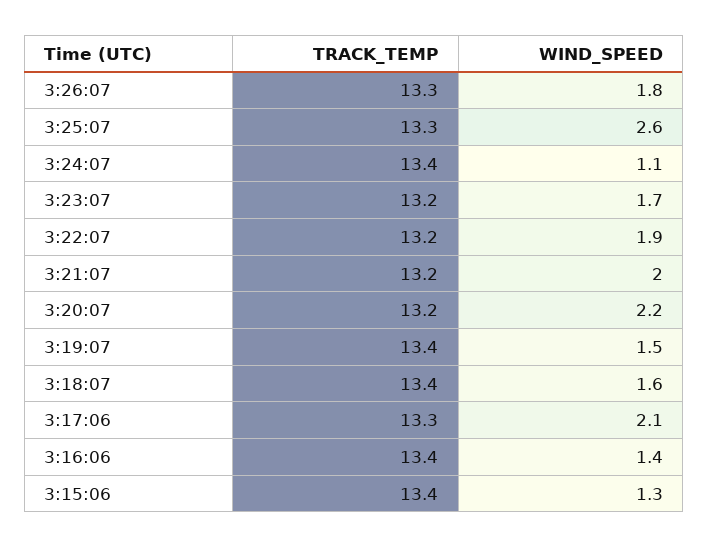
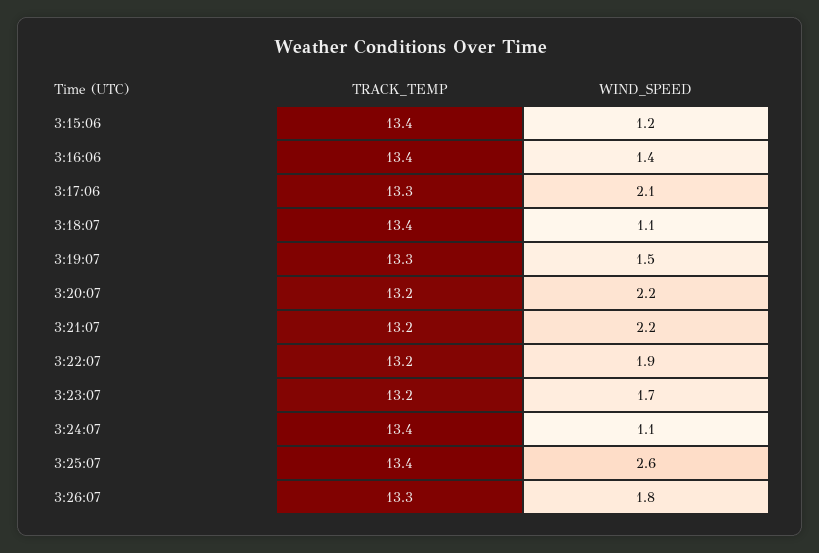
TRACK_TEMP, 3:25:07: 13.3 -> 13.4
WIND_SPEED, 3:21:07: 2 -> 2.2
TRACK_TEMP, 3:19:07: 13.4 -> 13.3
WIND_SPEED, 3:18:07: 1.6 -> 1.1
WIND_SPEED, 3:15:06: 1.3 -> 1.2

